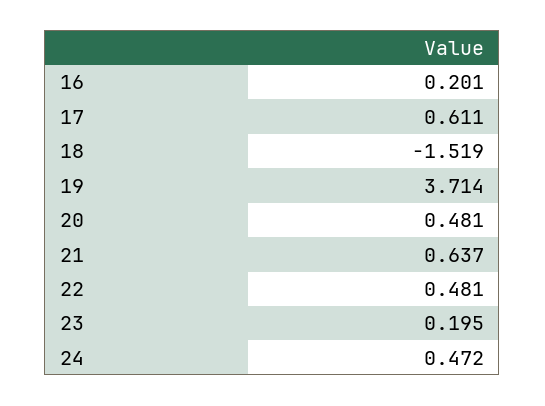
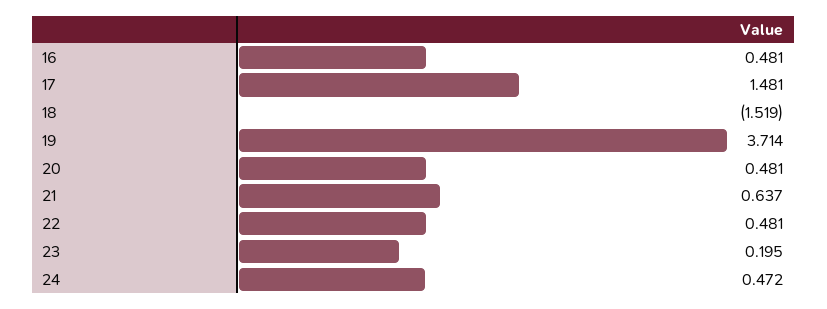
16: 0.201 -> 0.481
17: 0.611 -> 1.481

